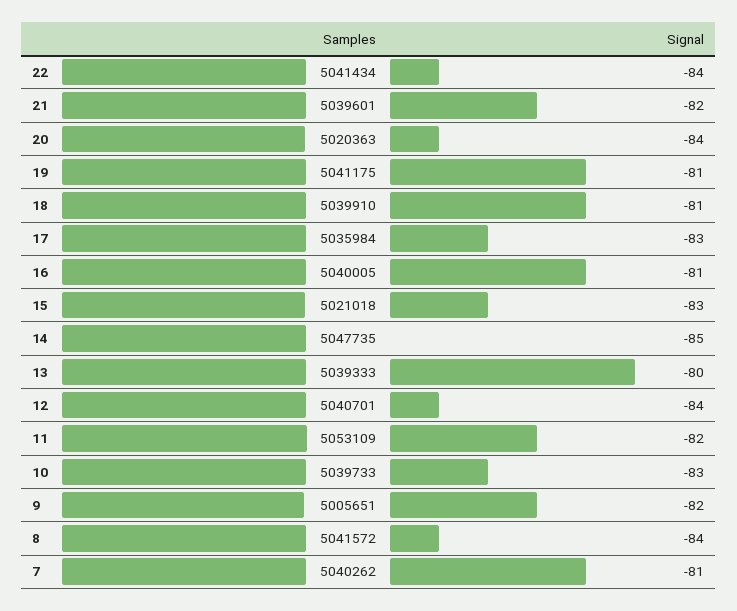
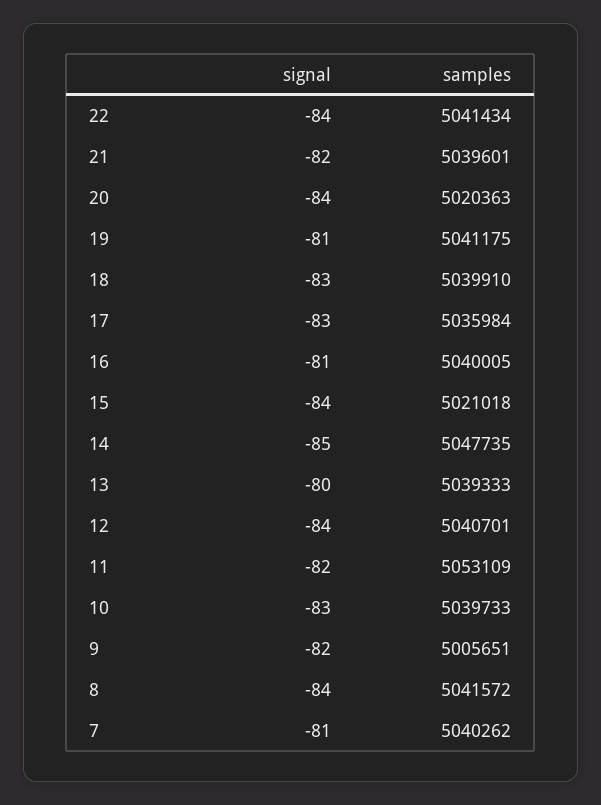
Signal, 18: -81 -> -83
Signal, 15: -83 -> -84

